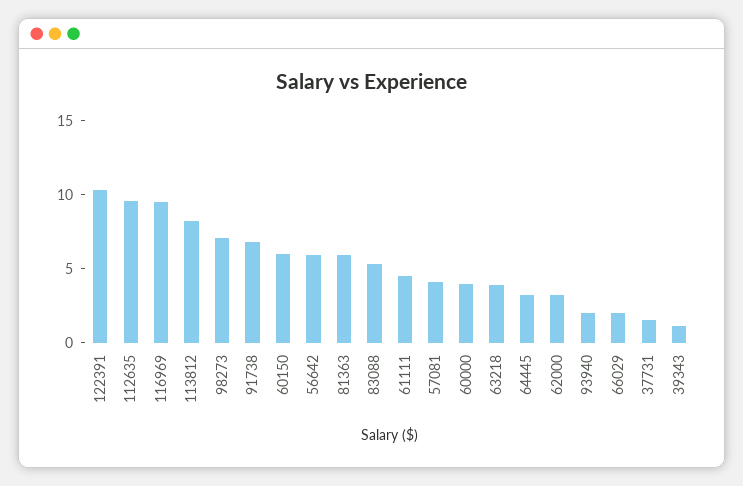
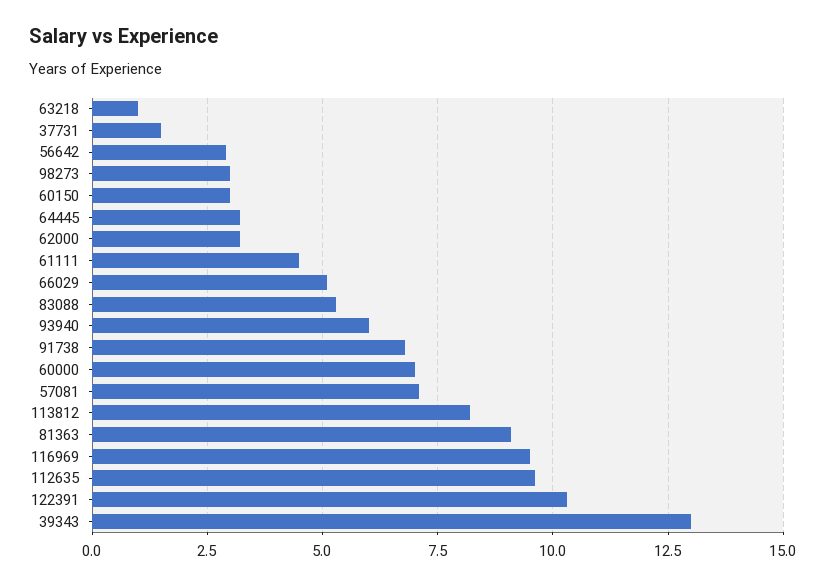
98273: 7 -> 3
60150: 6 -> 3
56642: 6 -> 3
81363: 6 -> 9
57081: 4 -> 7
60000: 4 -> 7
63218: 4 -> 1
93940: 2 -> 6
66029: 2 -> 5
39343: 1 -> 13

